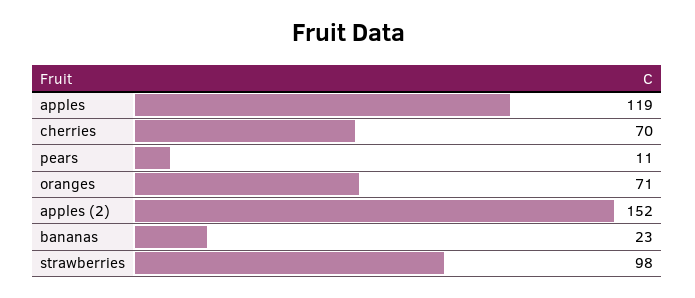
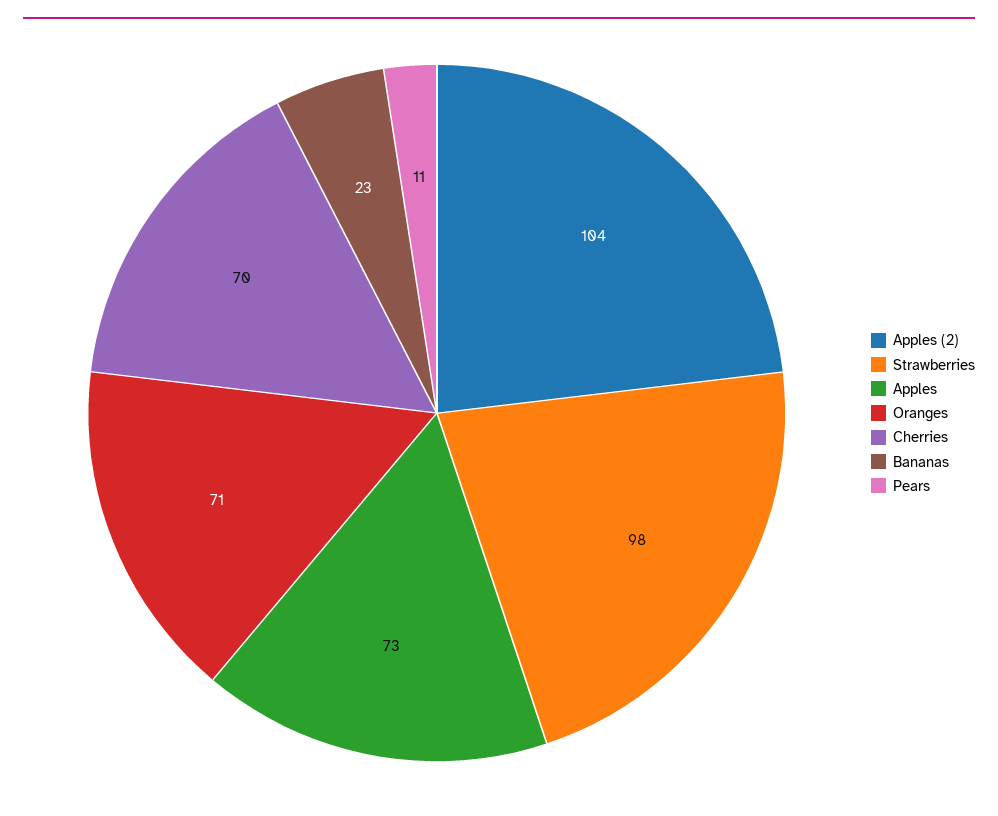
apples: 119 -> 73
apples (2): 152 -> 104

